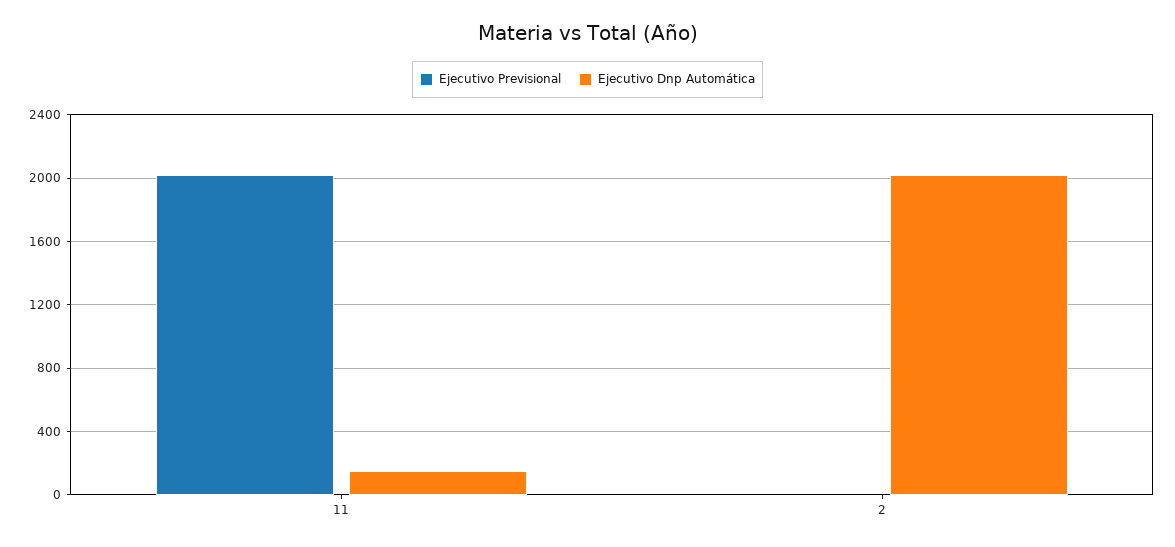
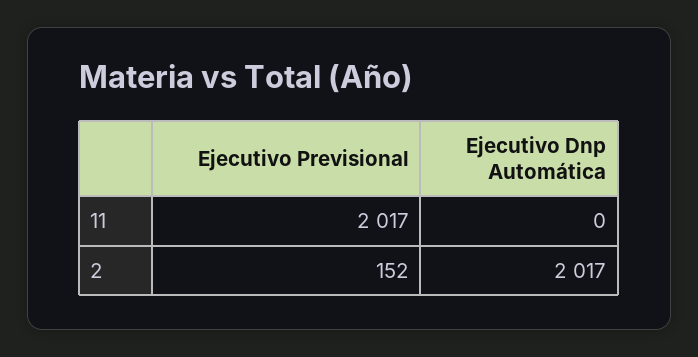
Ejecutivo Dnp Automática, 11: 150 -> 0
Ejecutivo Previsional, 2: 0 -> 152

